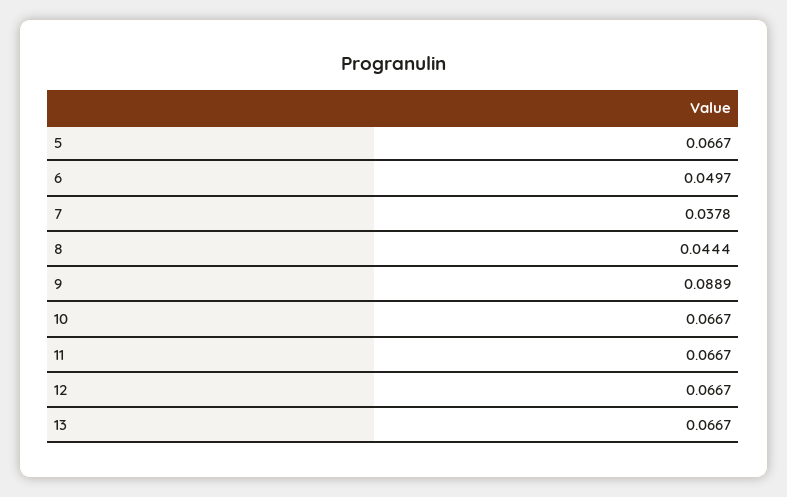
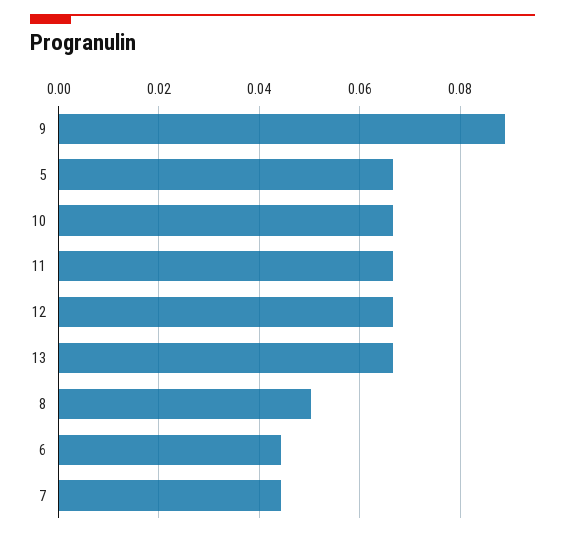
6: 0.0497 -> 0.044
7: 0.0378 -> 0.044
8: 0.0444 -> 0.05

